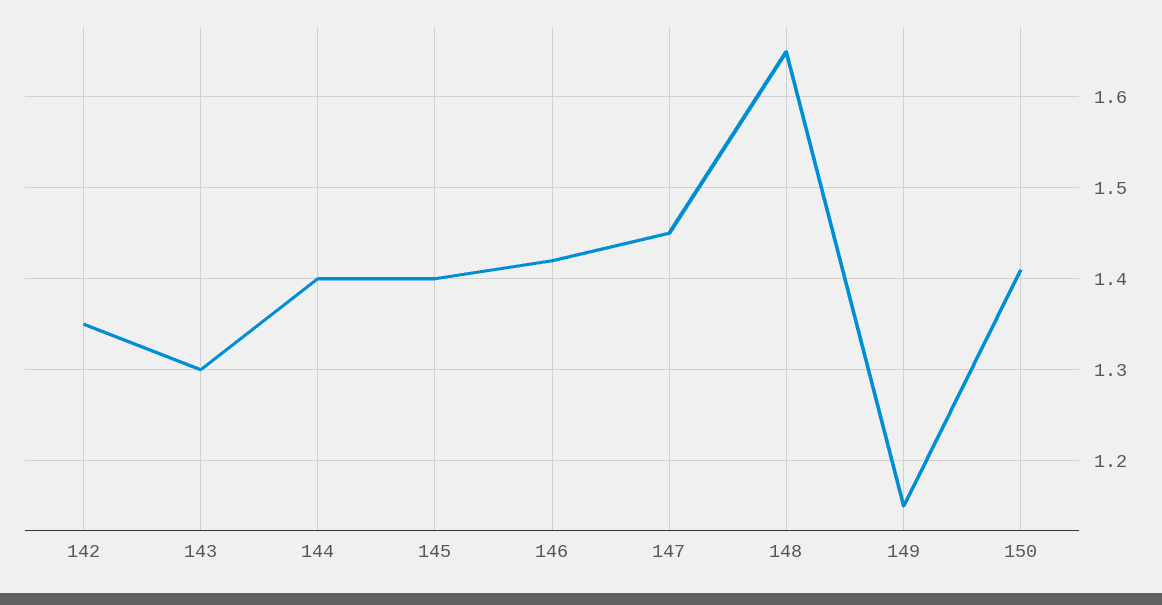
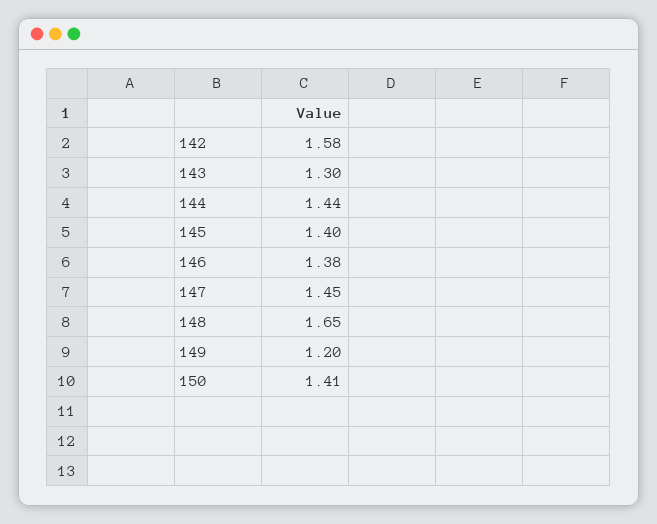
142: 1.35 -> 1.58
144: 1.4 -> 1.44
146: 1.42 -> 1.38
149: 1.15 -> 1.2

